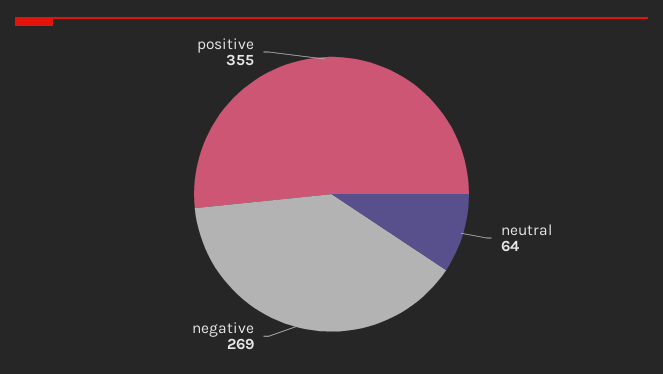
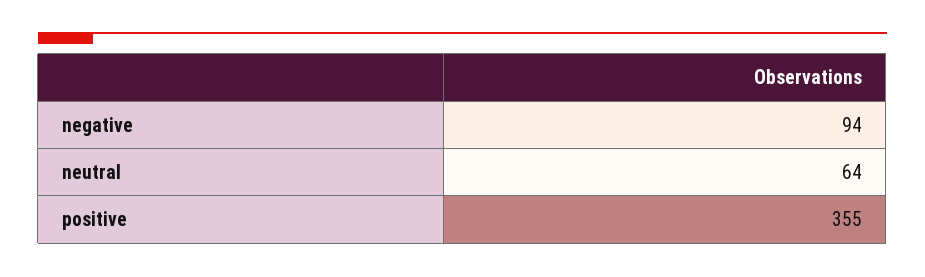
negative: 269 -> 94

